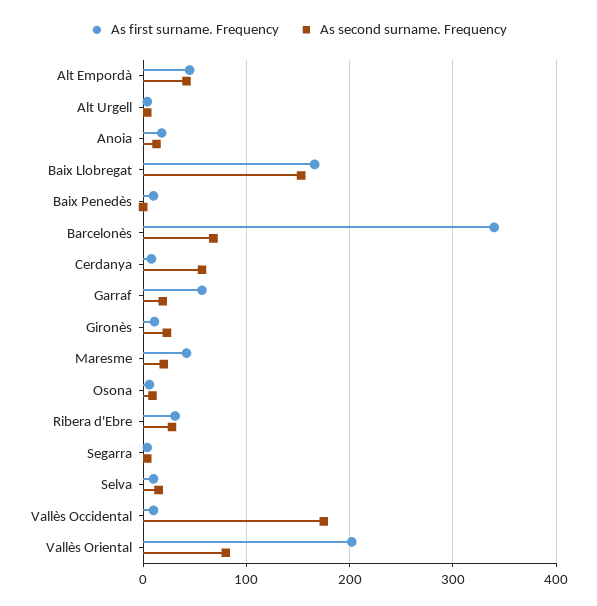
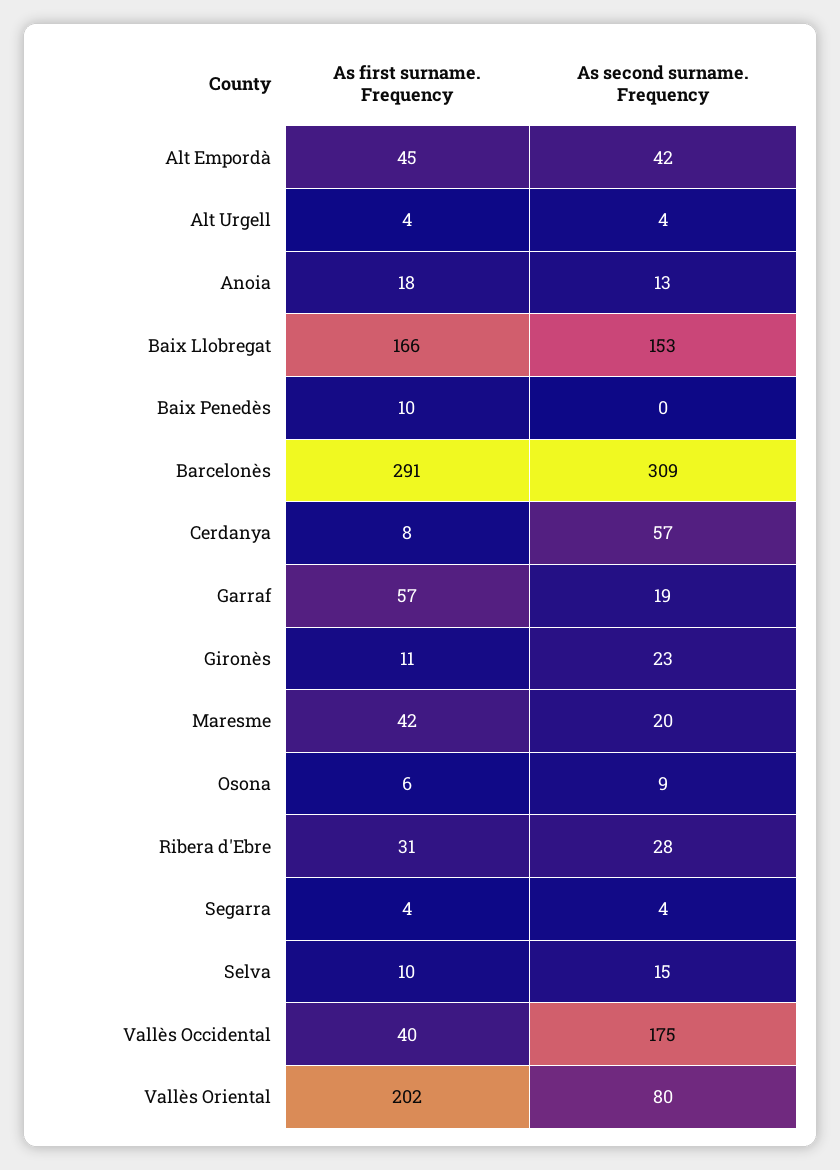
As first surname. Frequency, Barcelonès: 340 -> 291
As second surname. Frequency, Barcelonès: 70 -> 309
As first surname. Frequency, Vallès Occidental: 10 -> 40

